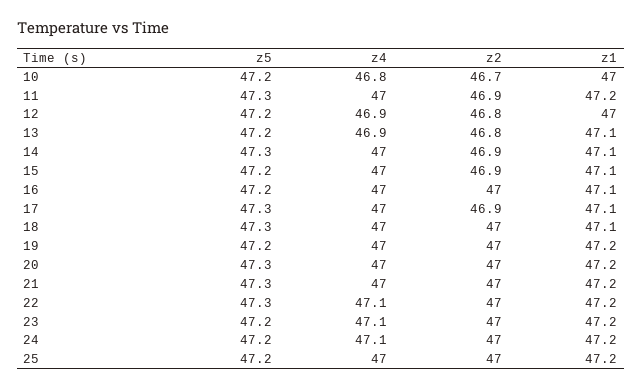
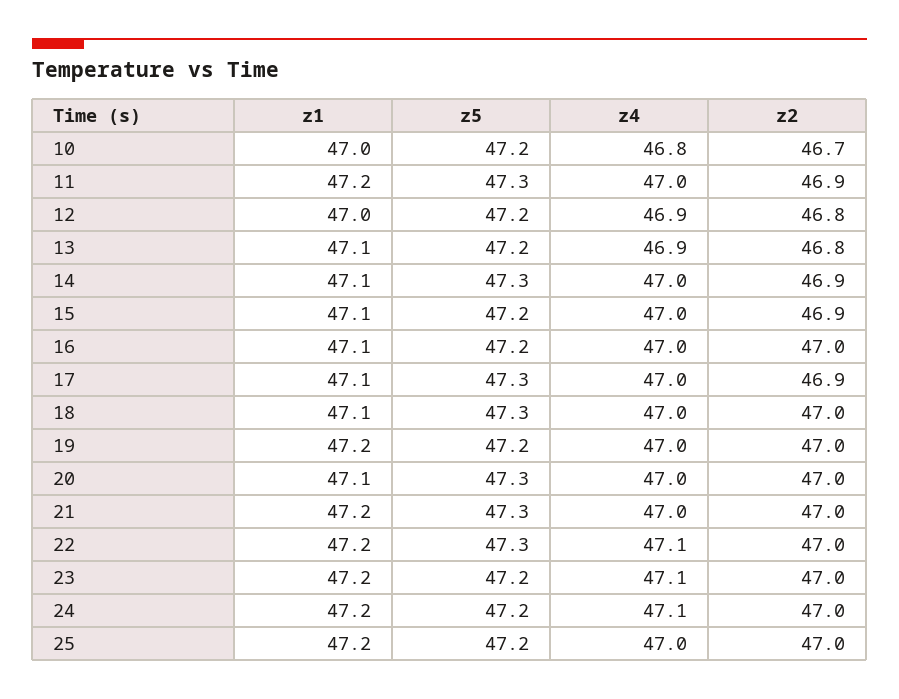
z1, 20: 47.2 -> 47.1

